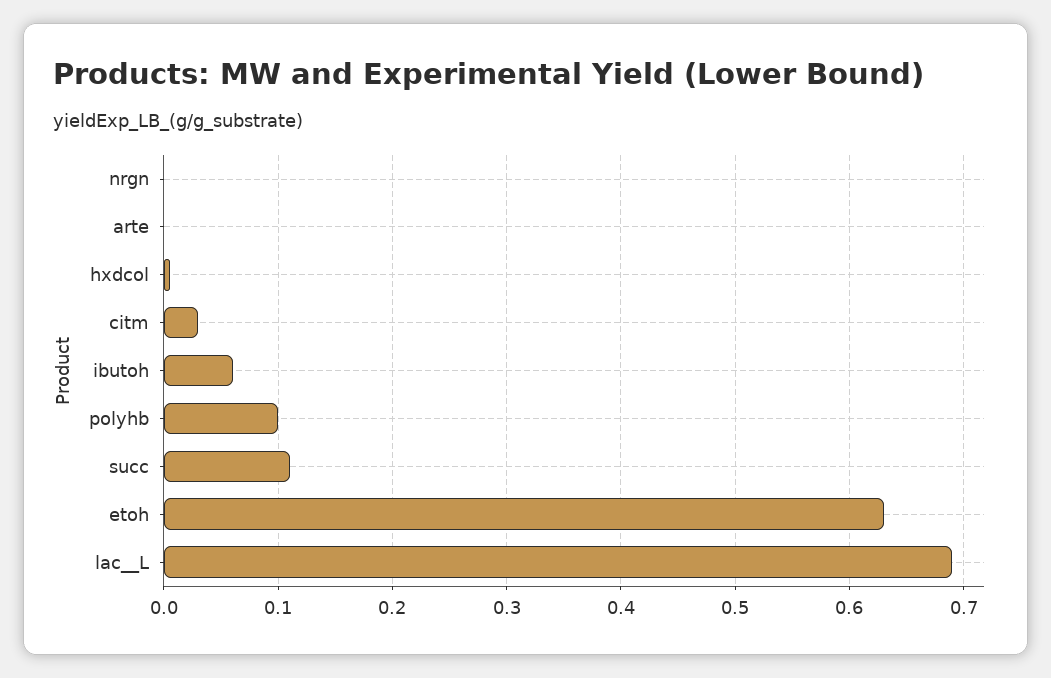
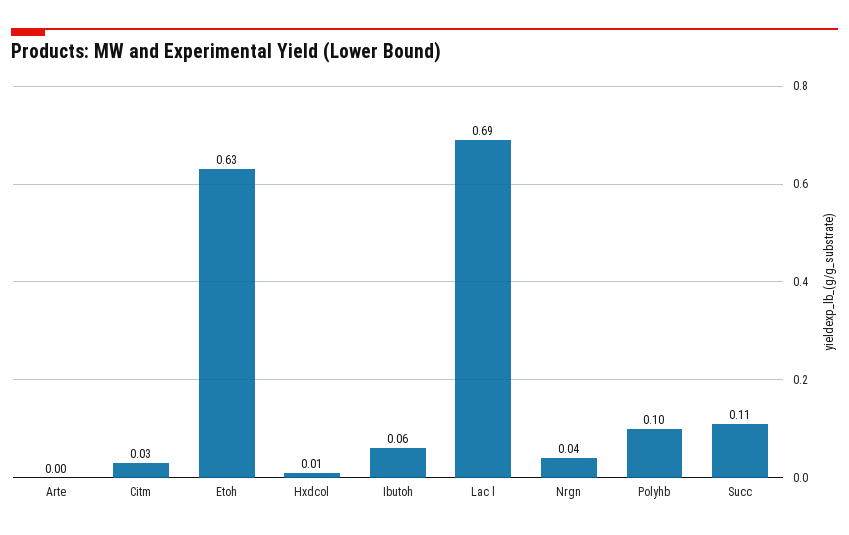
nrgn: 0 -> 0.04

